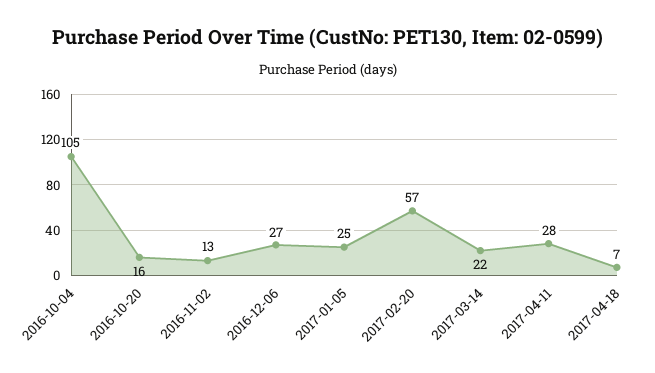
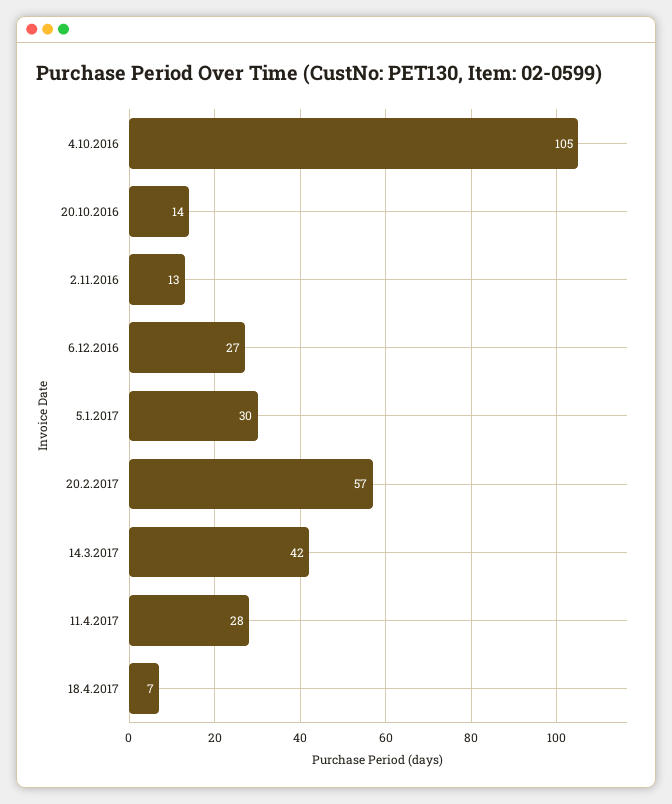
2016-10-20: 16 -> 14
2017-01-05: 25 -> 30
2017-03-14: 22 -> 42

